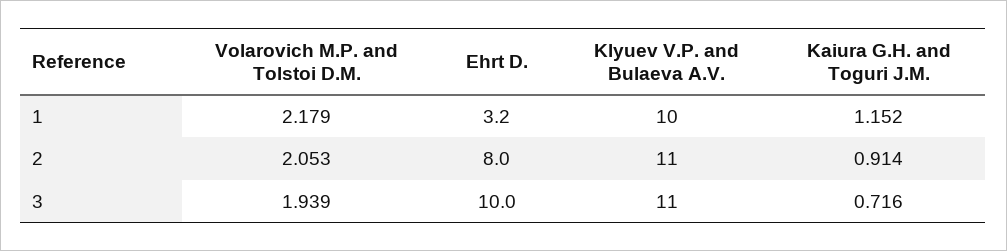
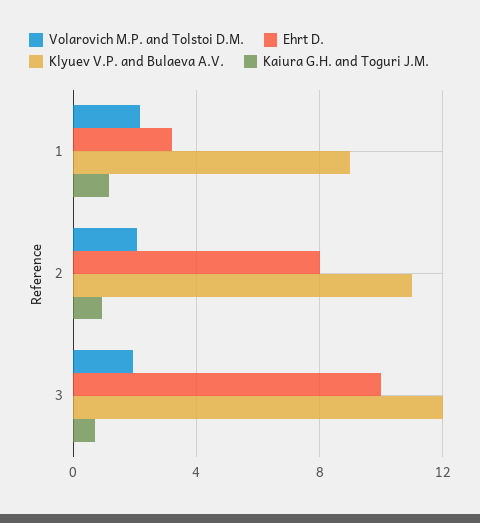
Klyuev V.P. and Bulaeva A.V., 1: 10 -> 9
Klyuev V.P. and Bulaeva A.V., 3: 11 -> 12

